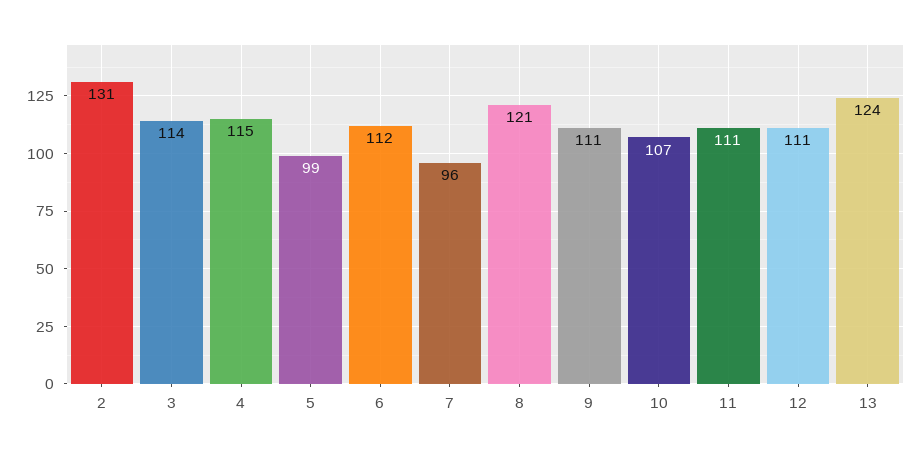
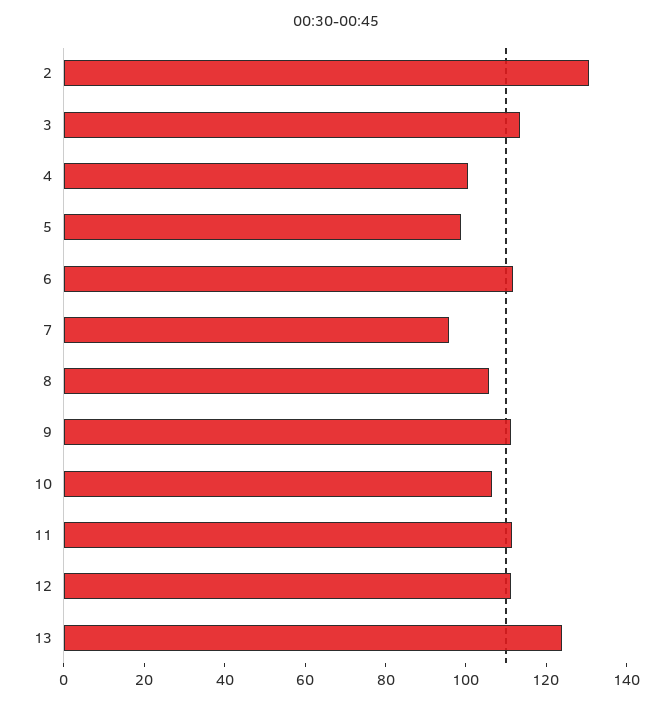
4: 115 -> 100
8: 121 -> 105

